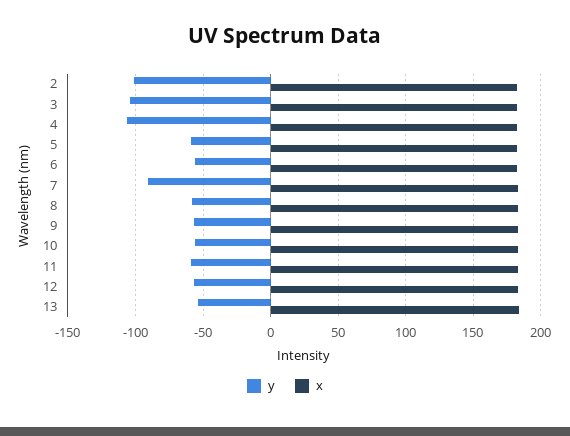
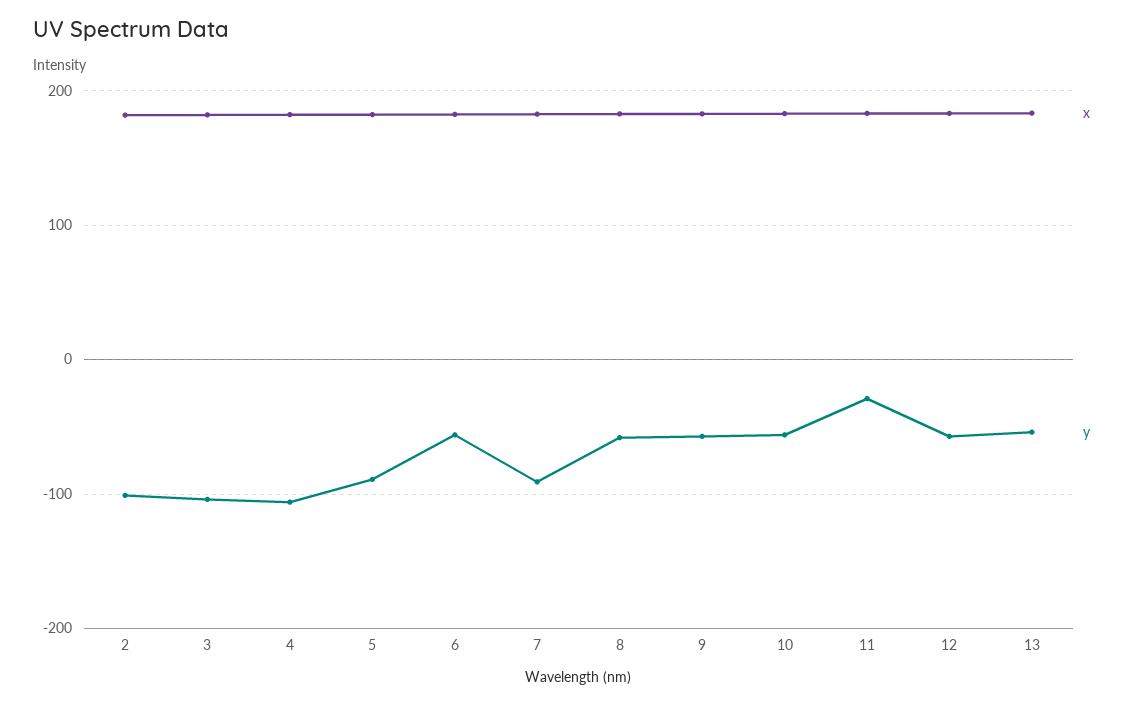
y, 5: -60 -> -90
y, 11: -60 -> -30

